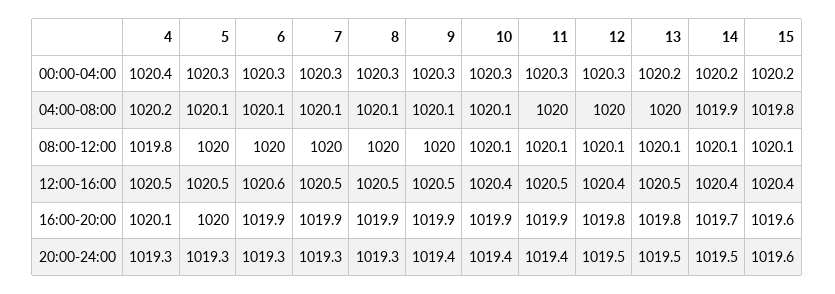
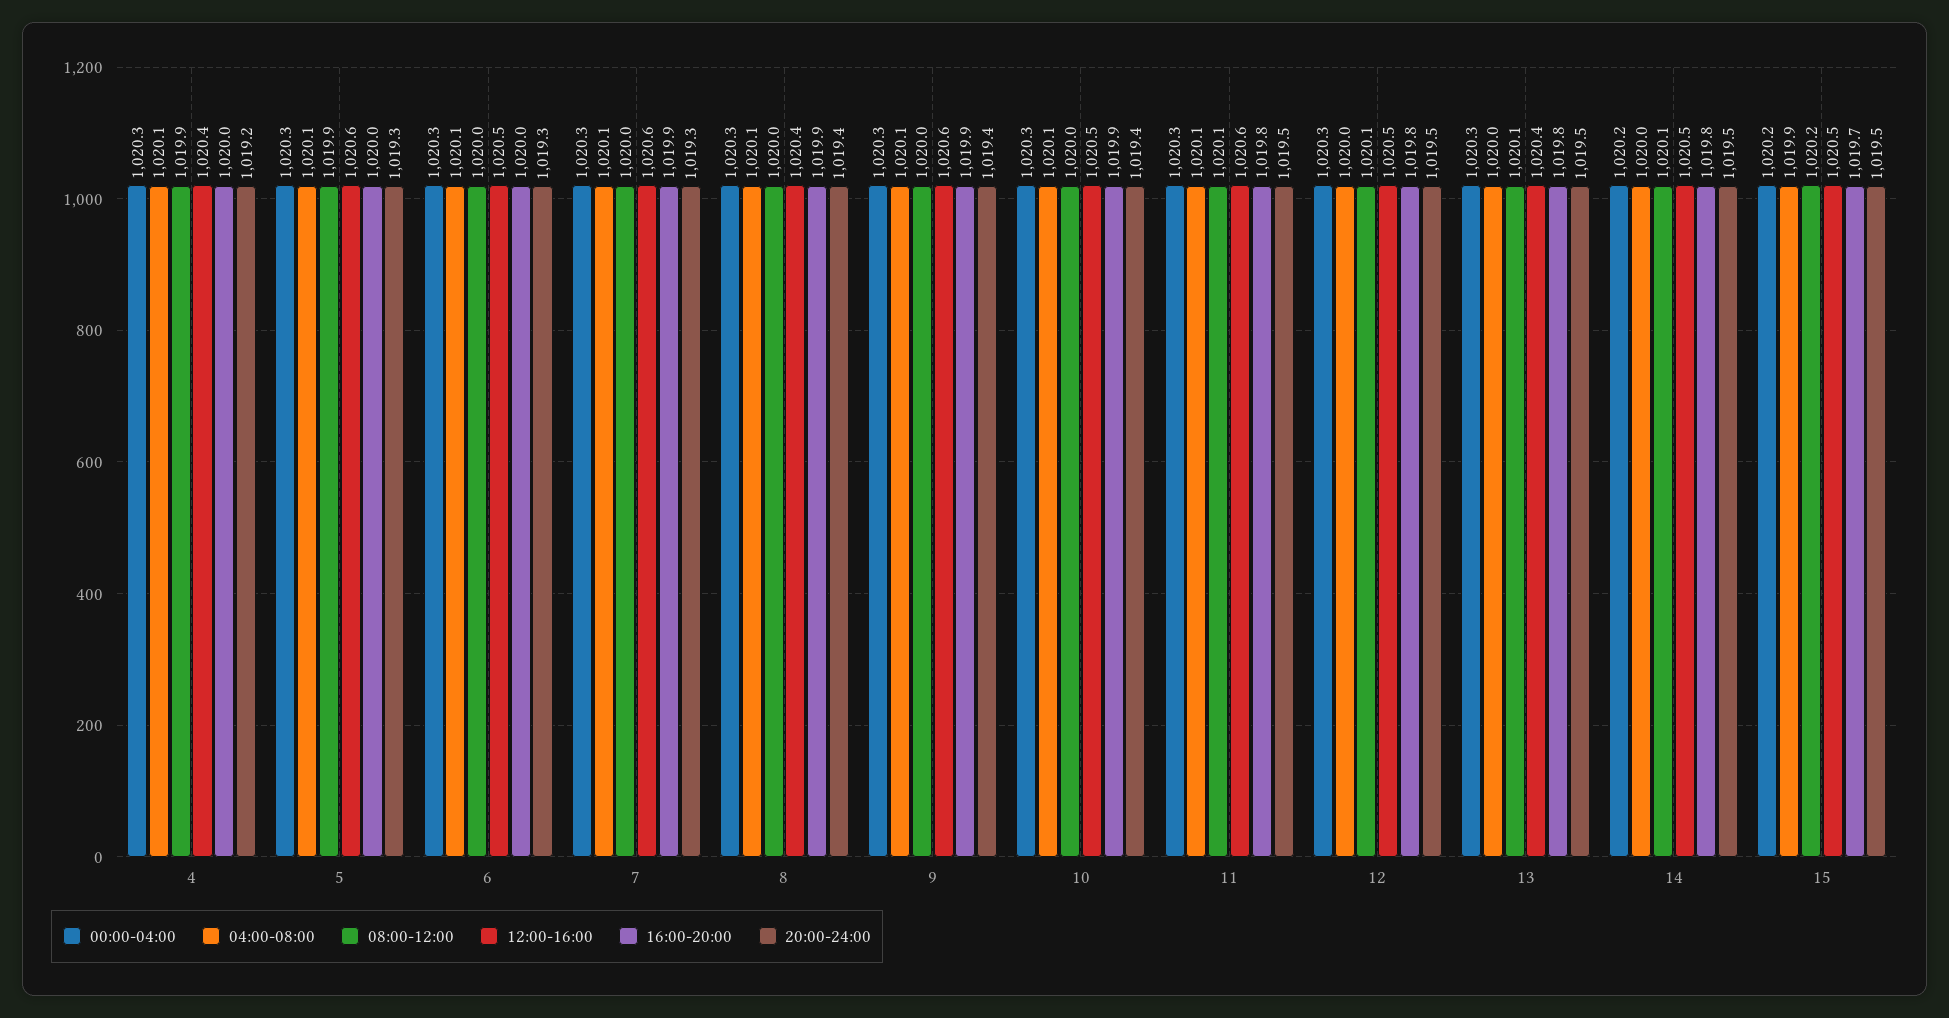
00:00-04:00, 4: 1020.4 -> 1020.3
00:00-04:00, 13: 1020.2 -> 1020.3
04:00-08:00, 4: 1020.2 -> 1020.1
04:00-08:00, 11: 1020 -> 1020.1
04:00-08:00, 14: 1019.9 -> 1020
04:00-08:00, 15: 1019.8 -> 1019.9
08:00-12:00, 4: 1019.8 -> 1019.9
08:00-12:00, 5: 1020 -> 1019.9
08:00-12:00, 10: 1020.1 -> 1020
08:00-12:00, 15: 1020.1 -> 1020.2
12:00-16:00, 4: 1020.5 -> 1020.4
12:00-16:00, 5: 1020.5 -> 1020.6
12:00-16:00, 6: 1020.6 -> 1020.5
12:00-16:00, 7: 1020.5 -> 1020.6
12:00-16:00, 8: 1020.5 -> 1020.4
12:00-16:00, 9: 1020.5 -> 1020.6
12:00-16:00, 10: 1020.4 -> 1020.5
12:00-16:00, 11: 1020.5 -> 1020.6
12:00-16:00, 12: 1020.4 -> 1020.5
12:00-16:00, 13: 1020.5 -> 1020.4
12:00-16:00, 14: 1020.4 -> 1020.5
12:00-16:00, 15: 1020.4 -> 1020.5
16:00-20:00, 4: 1020.1 -> 1020
16:00-20:00, 6: 1019.9 -> 1020
16:00-20:00, 11: 1019.9 -> 1019.8
16:00-20:00, 14: 1019.7 -> 1019.8
16:00-20:00, 15: 1019.6 -> 1019.7
20:00-24:00, 4: 1019.3 -> 1019.2
20:00-24:00, 8: 1019.3 -> 1019.4
20:00-24:00, 11: 1019.4 -> 1019.5
20:00-24:00, 15: 1019.6 -> 1019.5

